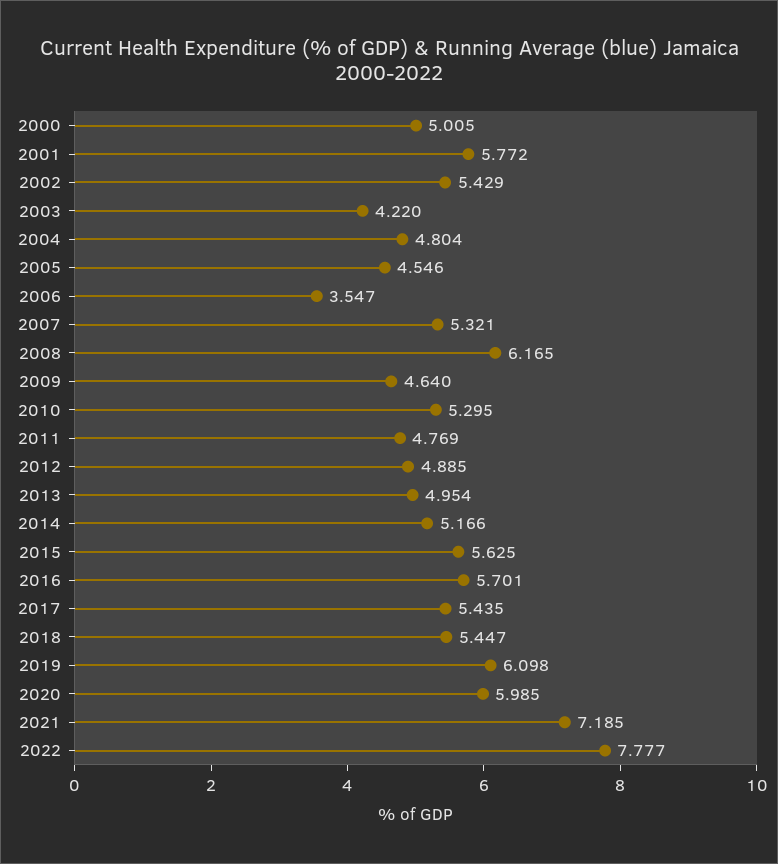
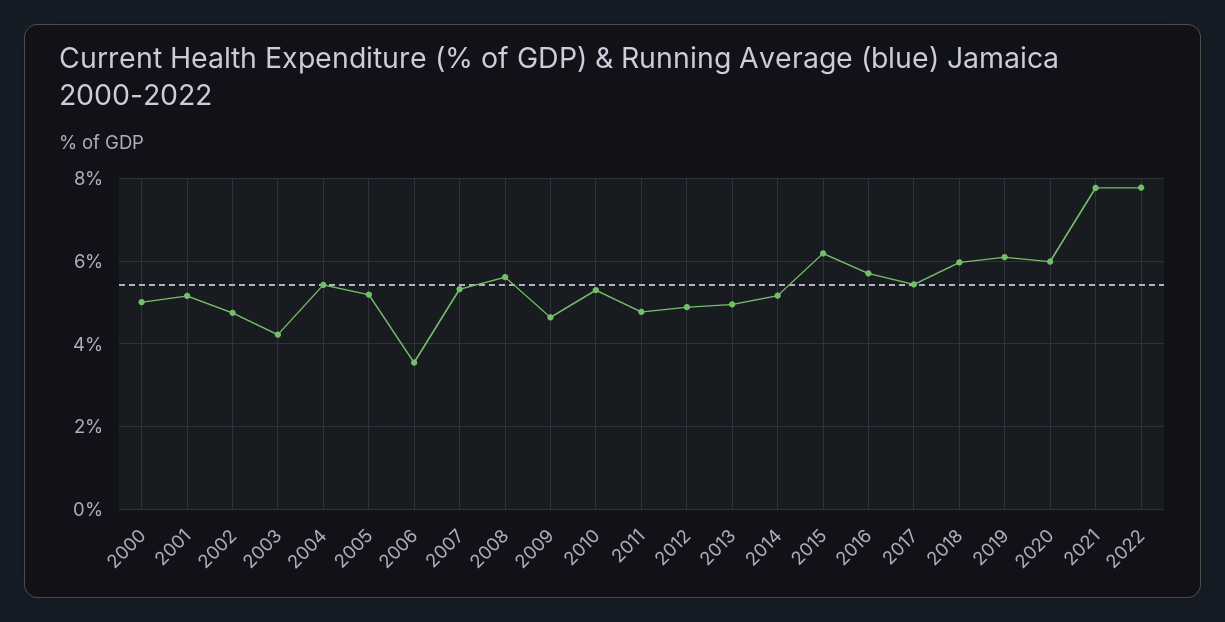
2001: 5.772 -> 5.2
2002: 5.429 -> 4.8
2004: 4.804 -> 5.4
2005: 4.546 -> 5.2
2008: 6.165 -> 5.6
2015: 5.625 -> 6.2
2018: 5.447 -> 6
2021: 7.185 -> 7.8

